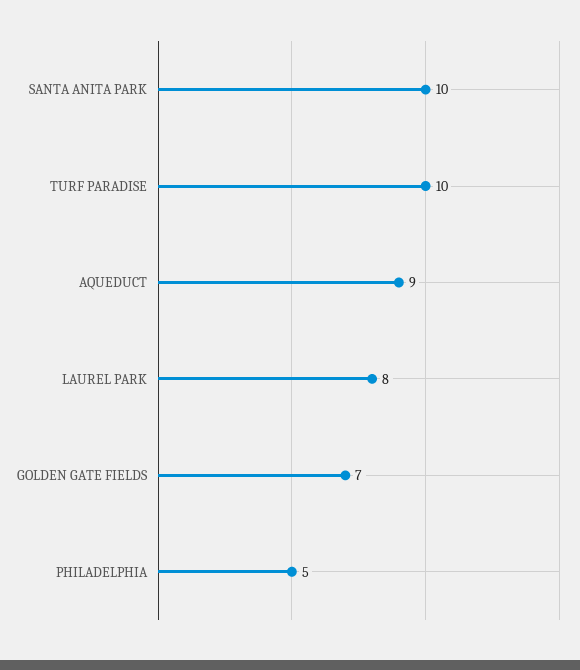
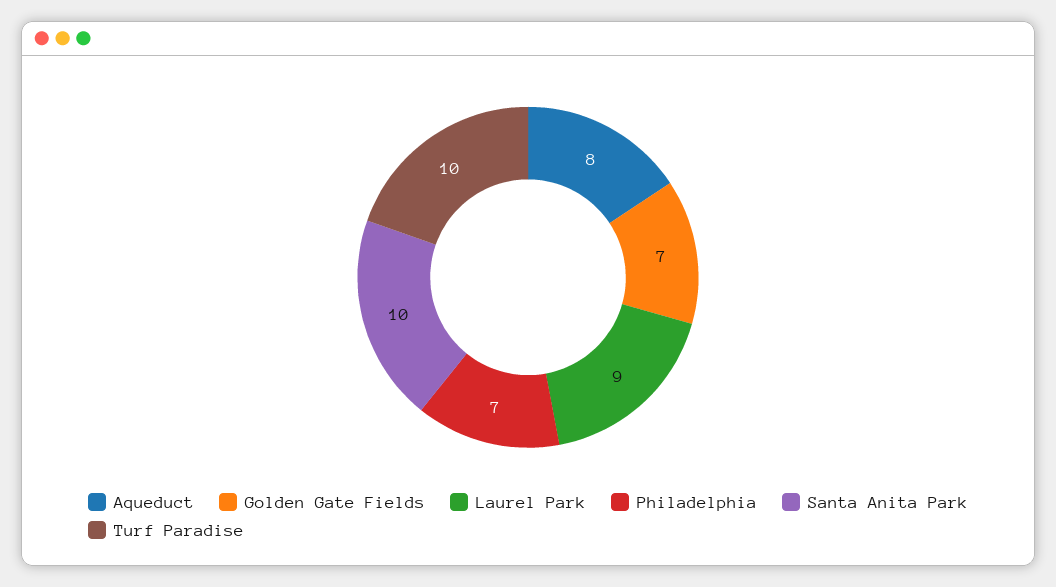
AQUEDUCT: 9 -> 8
LAUREL PARK: 8 -> 9
PHILADELPHIA: 5 -> 7

